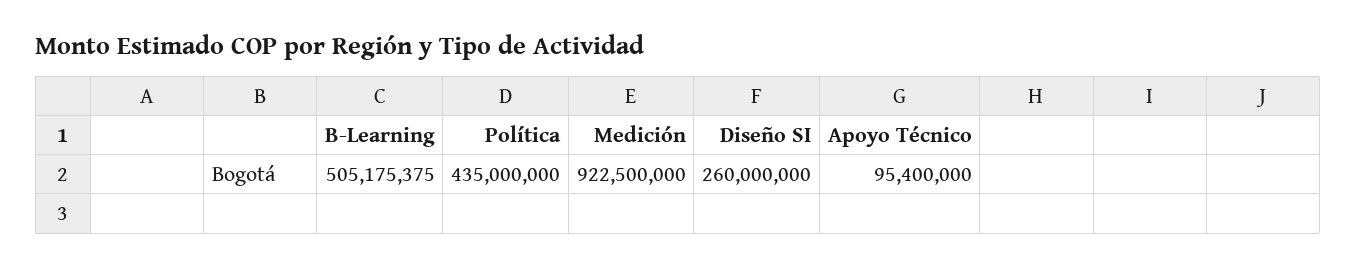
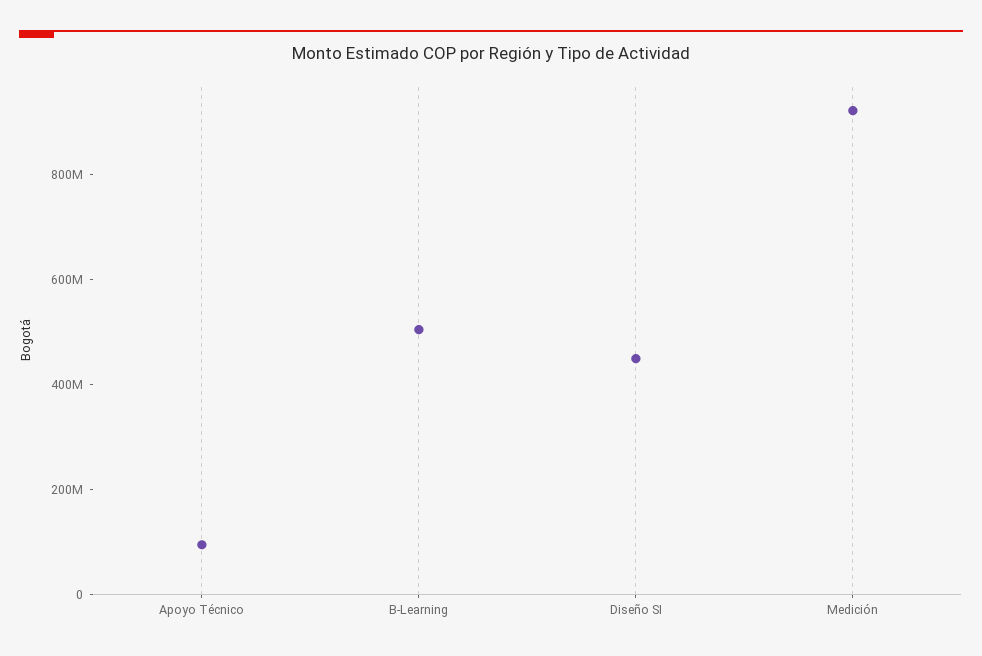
Política: 435000000 -> none
Diseño SI: 260000000 -> 450000000

